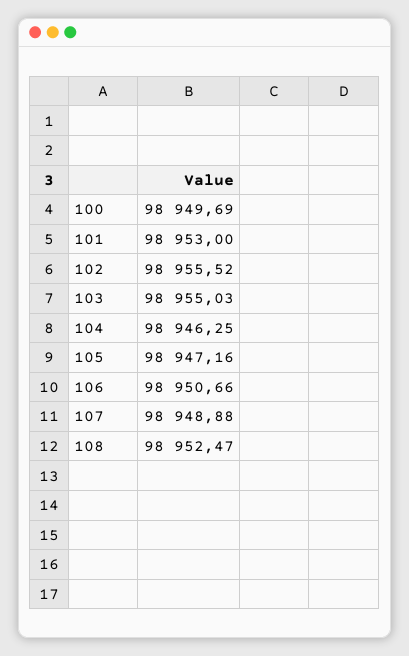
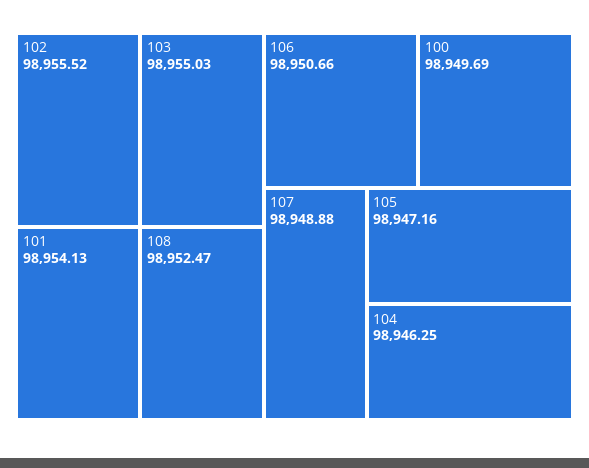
101: 98953 -> 98954.13

